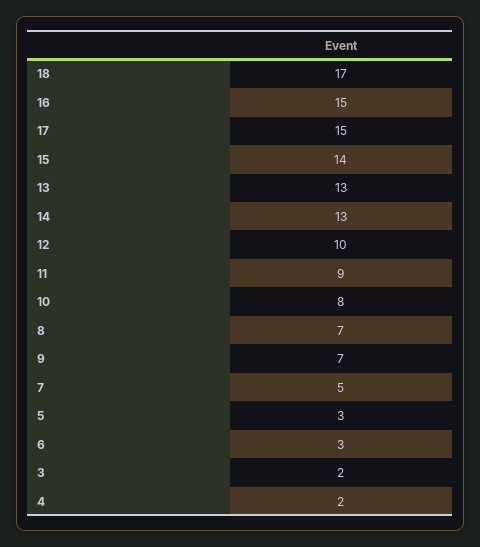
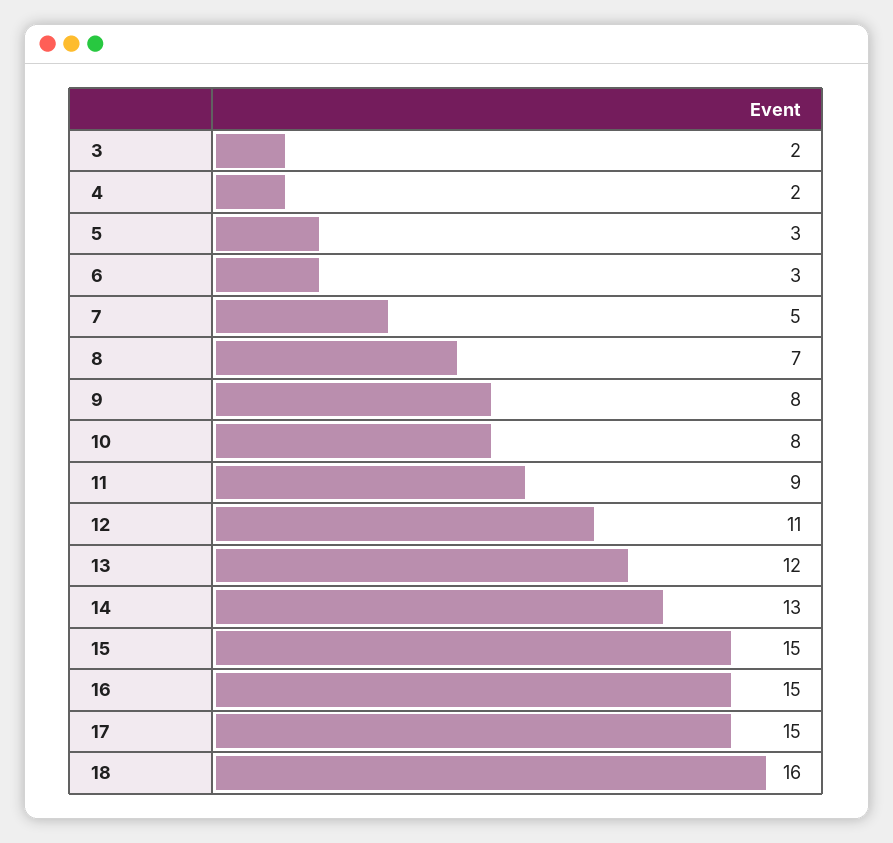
18: 17 -> 16
15: 14 -> 15
13: 13 -> 12
12: 10 -> 11
9: 7 -> 8

